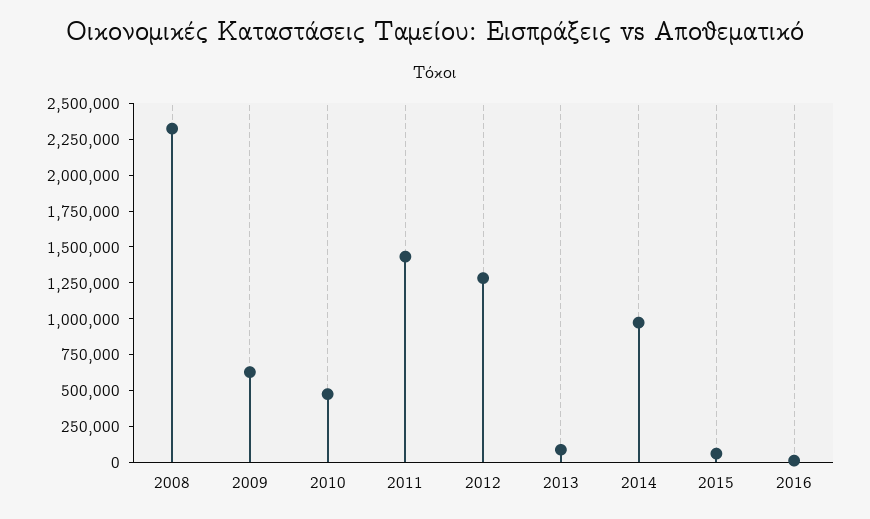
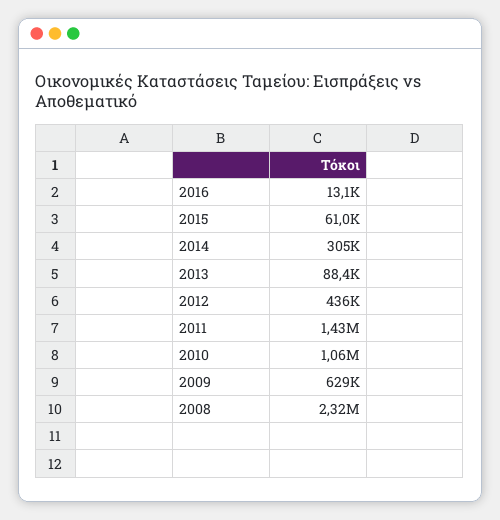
2010: 500000 -> 1060000
2012: 1250000 -> 436000
2014: 1000000 -> 305000

